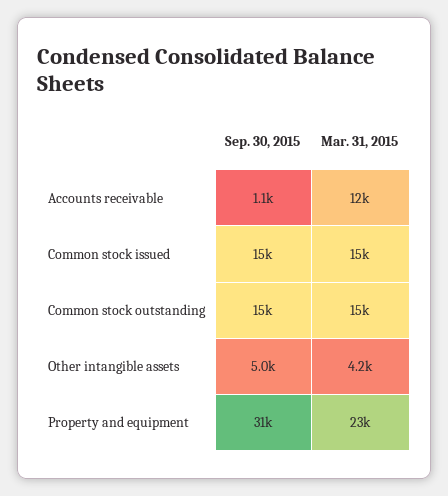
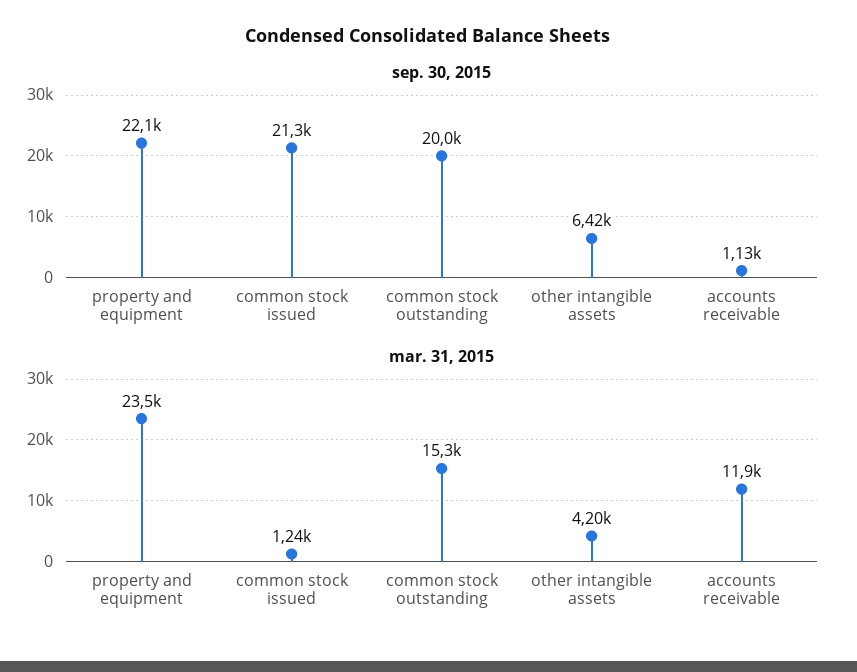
Sep. 30, 2015, Common stock issued: 15000 -> 21300
Mar. 31, 2015, Common stock issued: 15000 -> 1240
Sep. 30, 2015, Common stock outstanding: 15000 -> 20000
Sep. 30, 2015, Other intangible assets: 5000 -> 6420
Sep. 30, 2015, Property and equipment: 31000 -> 22100

